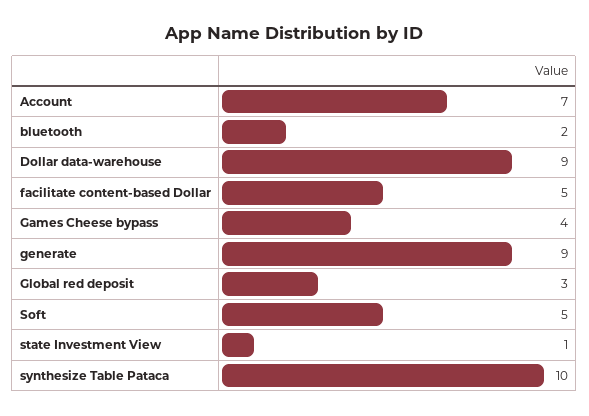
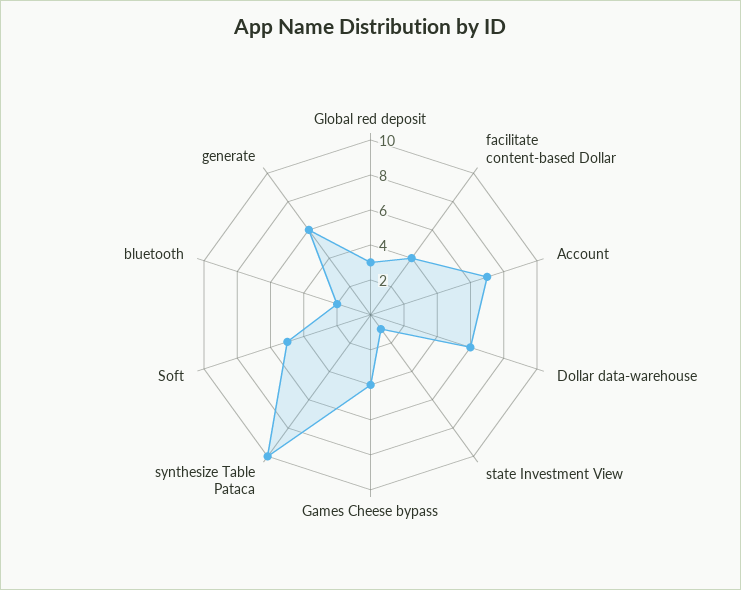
Dollar data-warehouse: 9 -> 6
facilitate content-based Dollar: 5 -> 4
generate: 9 -> 6

